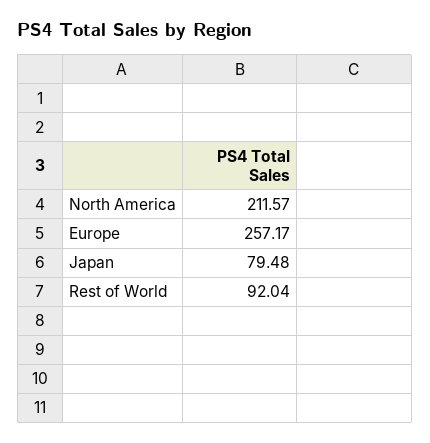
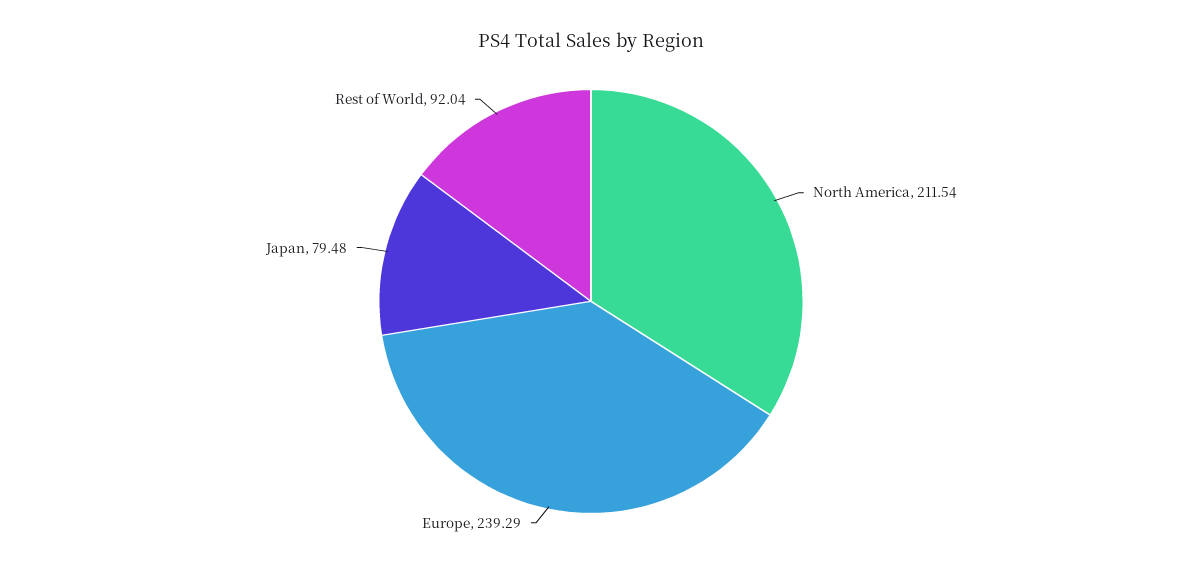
North America: 211.57 -> 211.54
Europe: 257.17 -> 239.29

